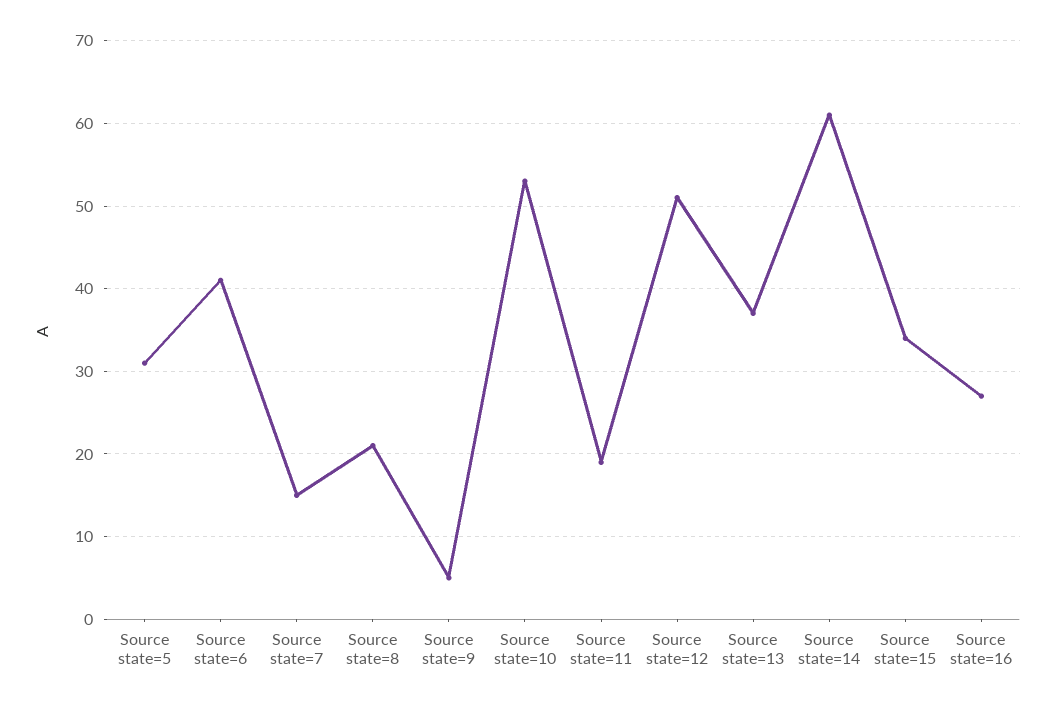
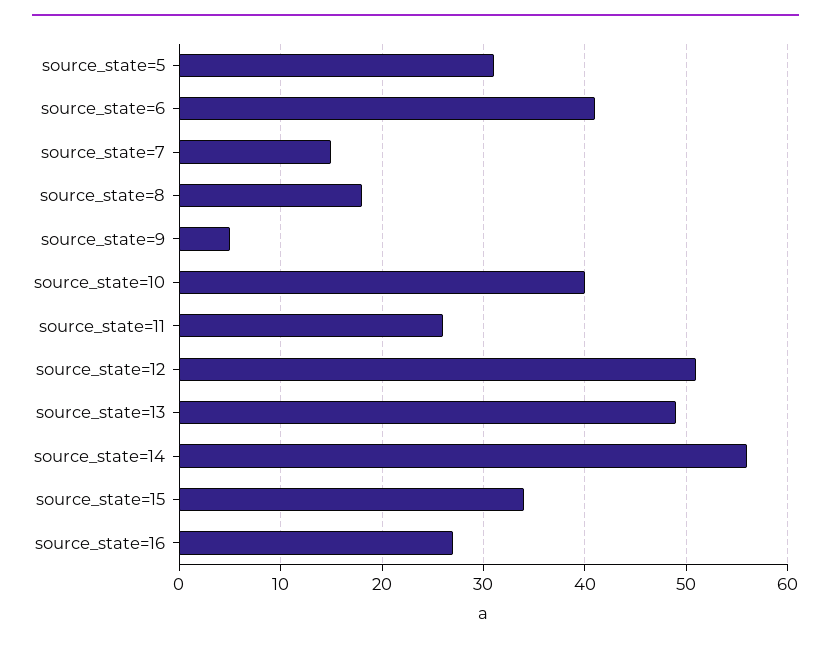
Source state=8: 21 -> 18
Source state=10: 53 -> 40
Source state=11: 19 -> 26
Source state=13: 37 -> 49
Source state=14: 61 -> 56

